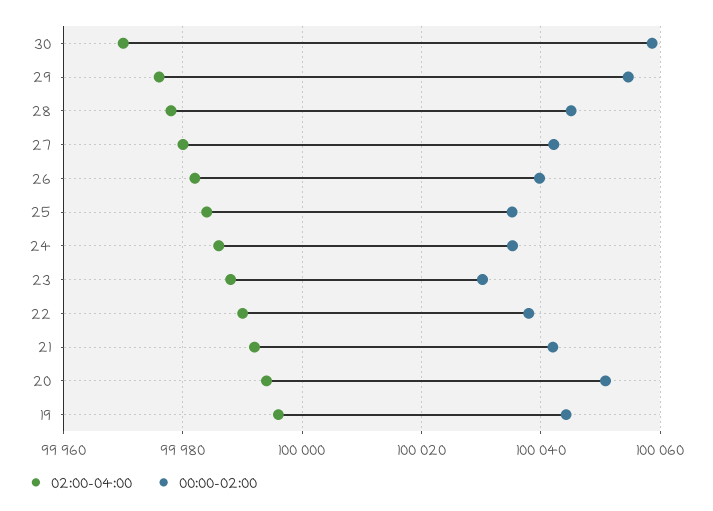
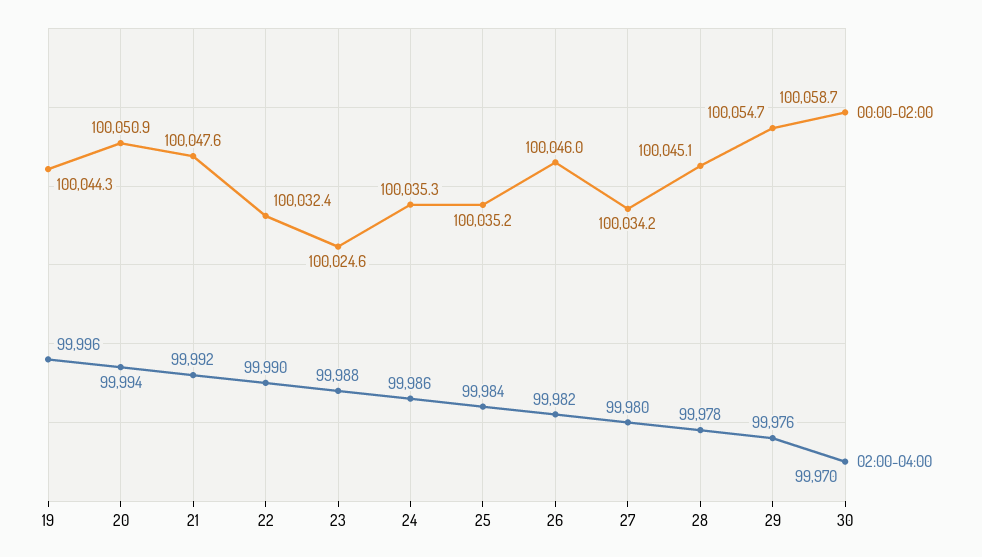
00:00-02:00, 27: 100042 -> 100034.2
00:00-02:00, 26: 100040 -> 100046
00:00-02:00, 23: 100030 -> 100024.6
00:00-02:00, 22: 100038 -> 100032.4
00:00-02:00, 21: 100042 -> 100047.6

